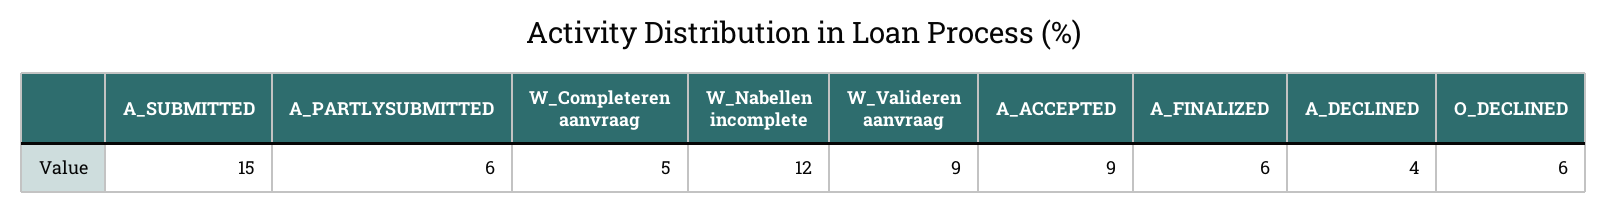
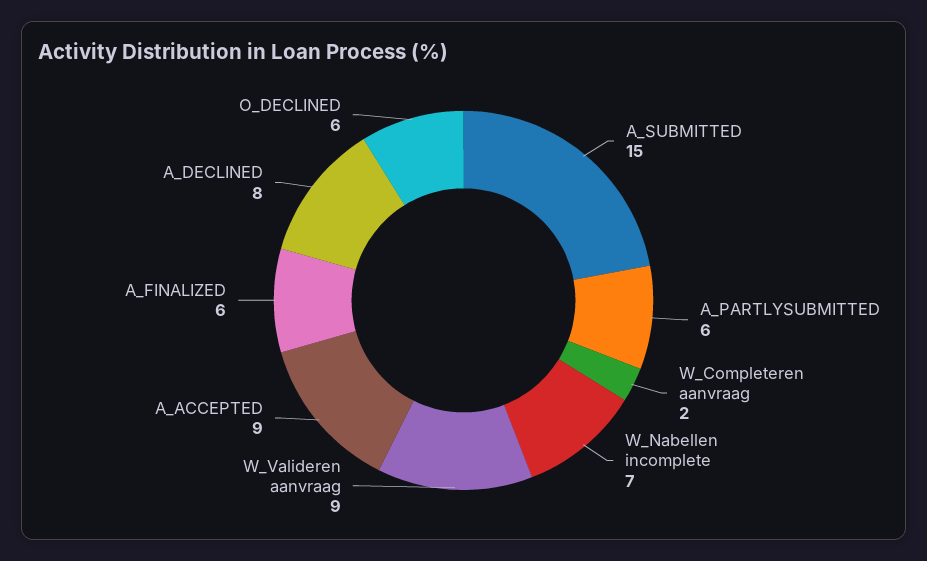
W_Completeren aanvraag: 5 -> 2
W_Nabellen incomplete: 12 -> 7
A_DECLINED: 4 -> 8

